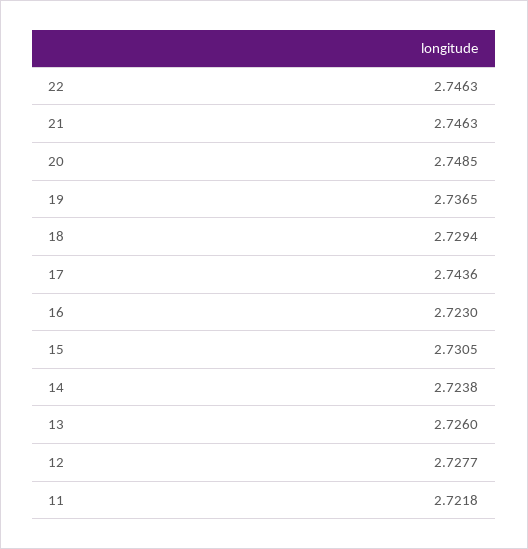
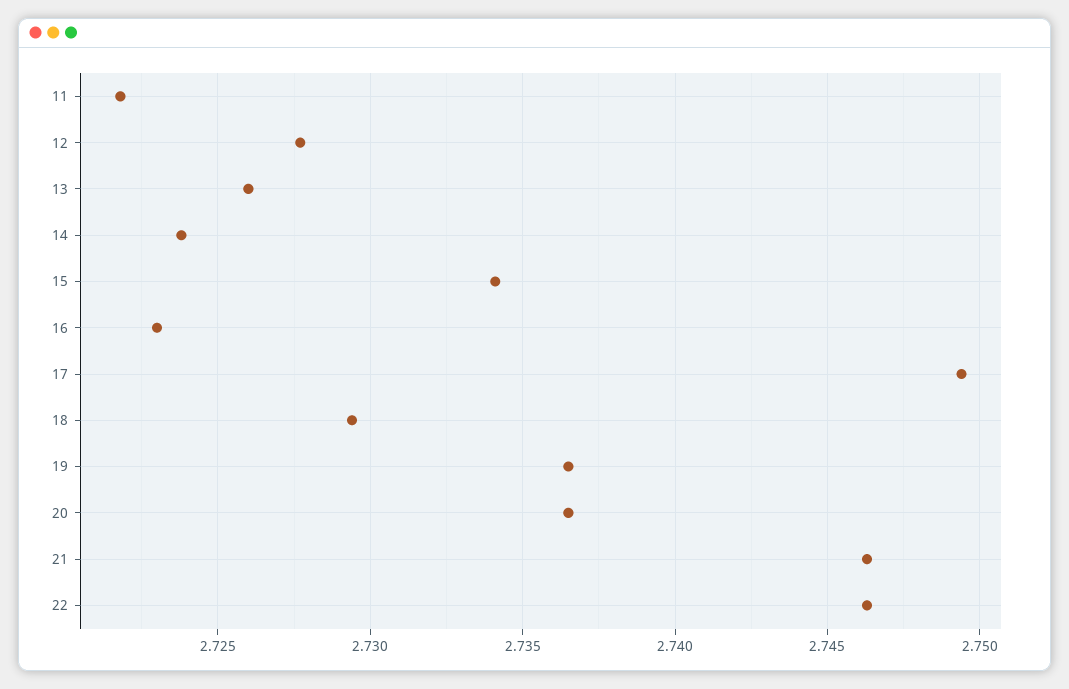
20: 2.7485 -> 2.7365
17: 2.7436 -> 2.7495
15: 2.7305 -> 2.734

